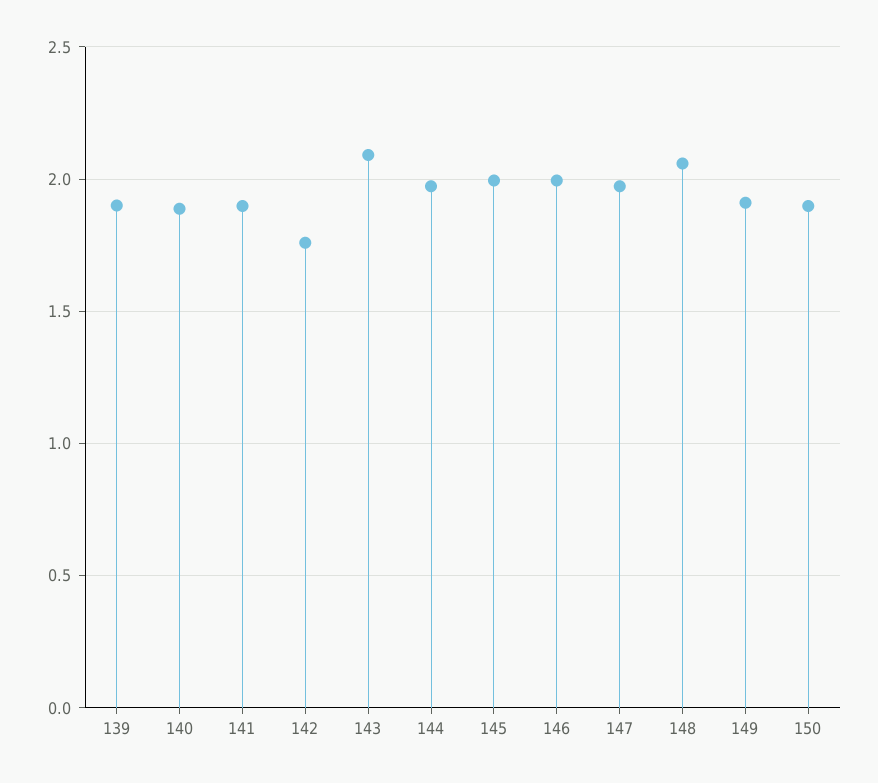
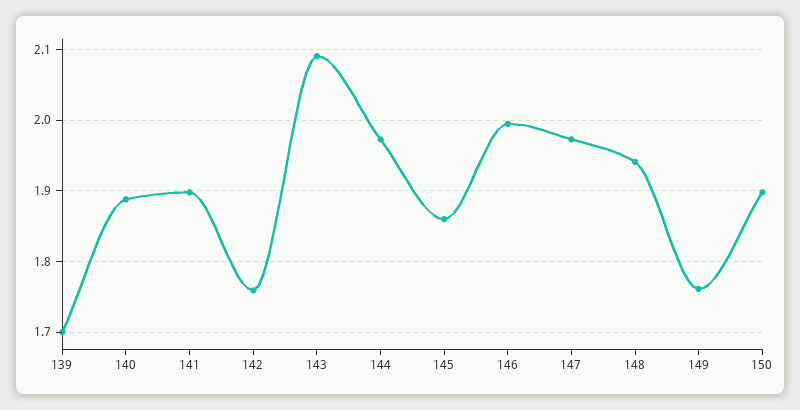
139: 1.9 -> 1.7
145: 2 -> 1.86
148: 2.05 -> 1.94
149: 1.9 -> 1.76

